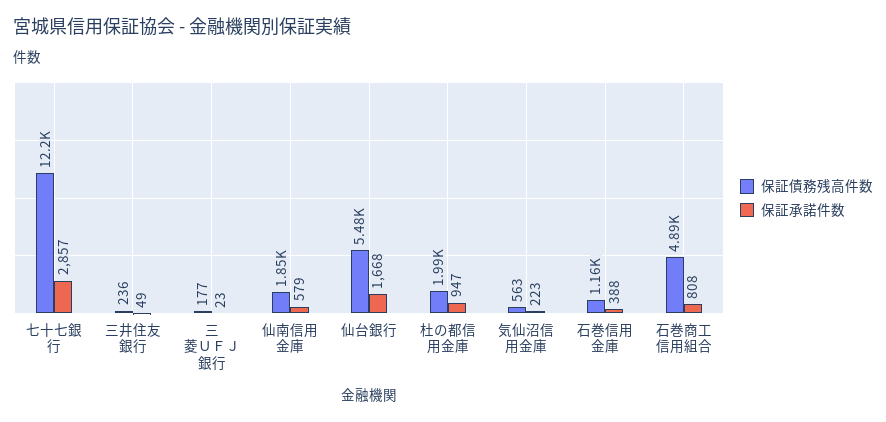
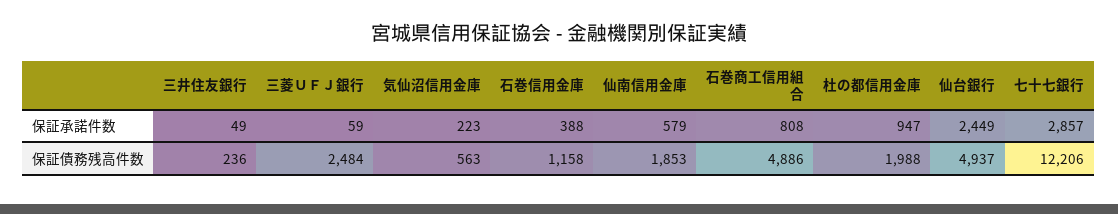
保証債務残高件数, 三菱ＵＦＪ銀行: 177 -> 2484
保証承諾件数, 三菱ＵＦＪ銀行: 23 -> 59
保証債務残高件数, 仙台銀行: 5480 -> 4937
保証承諾件数, 仙台銀行: 1668 -> 2449

